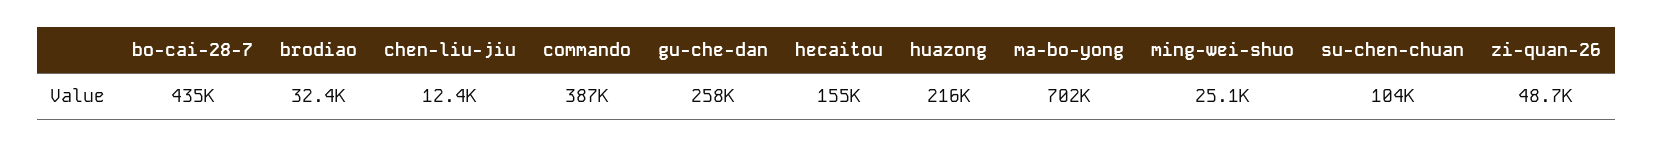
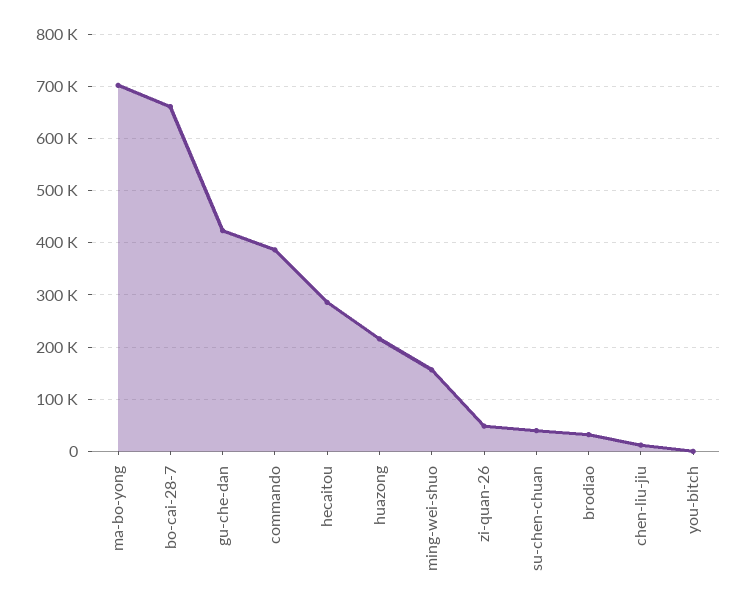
bo-cai-28-7: 435000 -> 660000
gu-che-dan: 258000 -> 420000
hecaitou: 155000 -> 280000
ming-wei-shuo: 25100 -> 160000
su-chen-chuan: 104000 -> 40000
you-bitch: none -> 0

